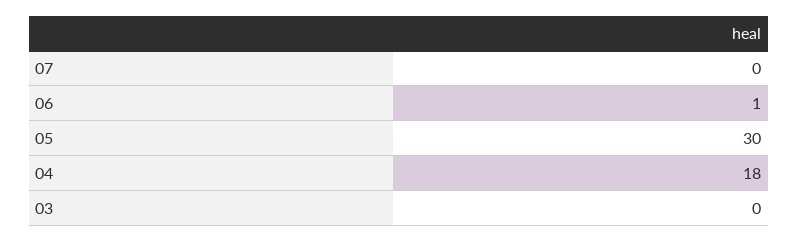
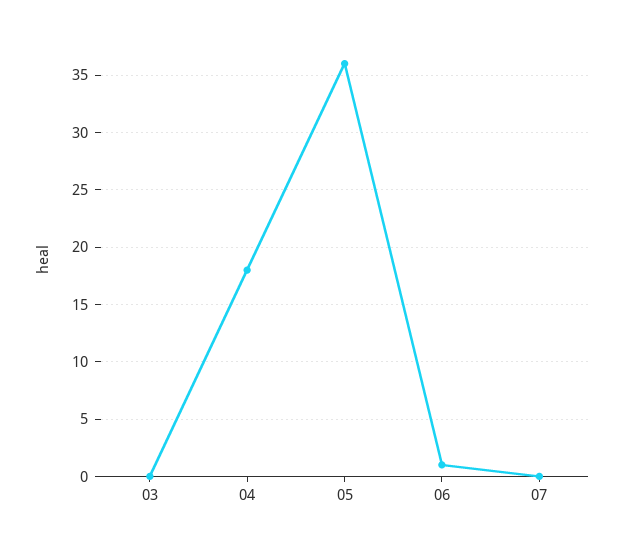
05: 30 -> 36

